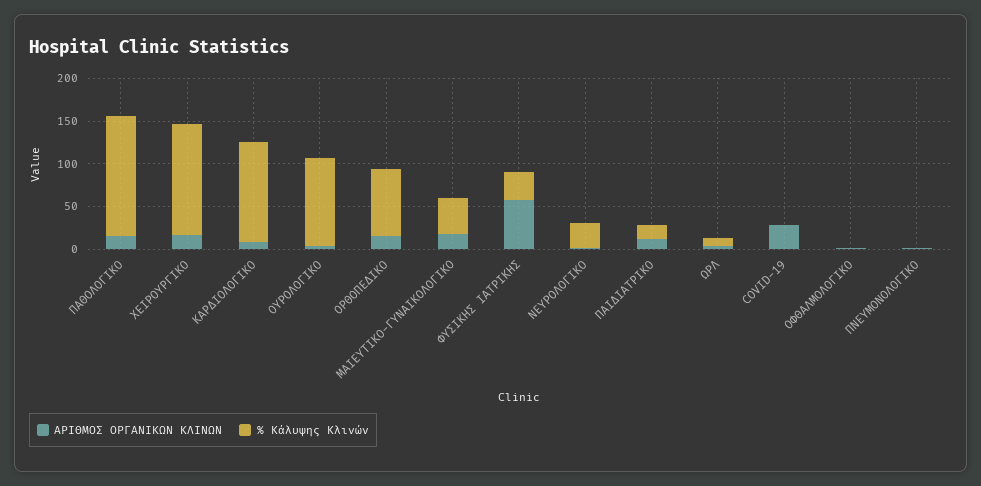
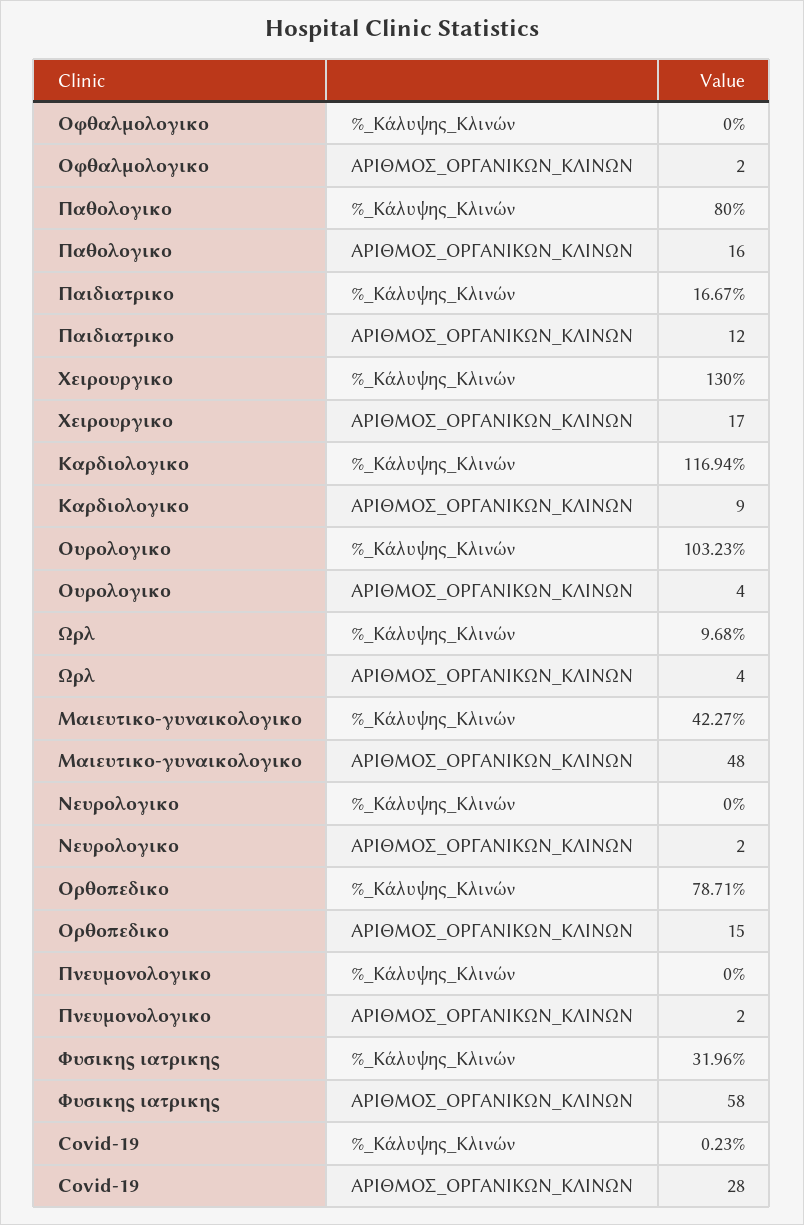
% Κάλυψης Κλινών, ΠΑΘΟΛΟΓΙΚΟ: 140 -> 80
ΑΡΙΘΜΟΣ ΟΡΓΑΝΙΚΩΝ ΚΛΙΝΩΝ, ΜΑΙΕΥΤΙΚΟ-ΓΥΝΑΙΚΟΛΟΓΙΚΟ: 20 -> 48
% Κάλυψης Κλινών, ΝΕΥΡΟΛΟΓΙΚΟ: 30 -> 0

